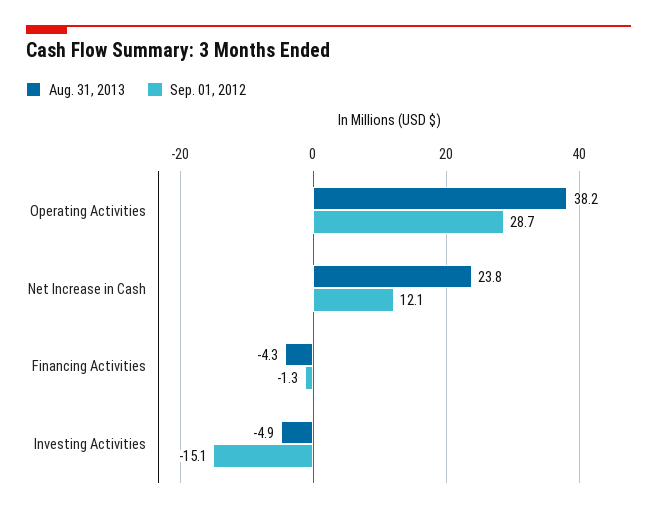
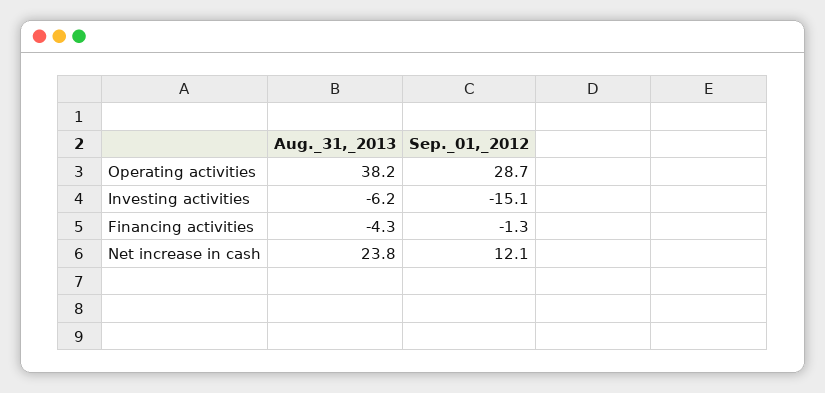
Aug. 31, 2013, Investing Activities: -4.9 -> -6.2

